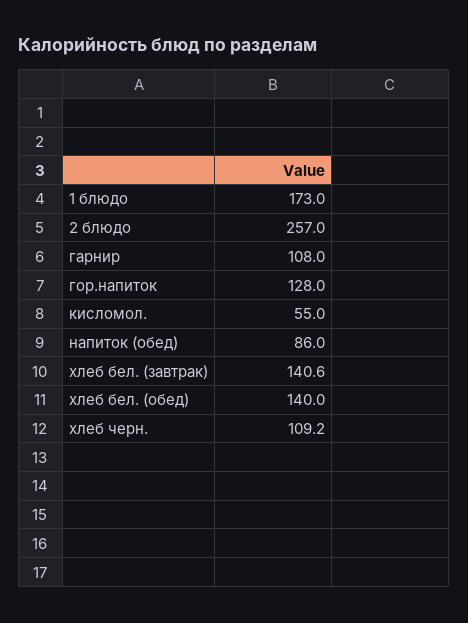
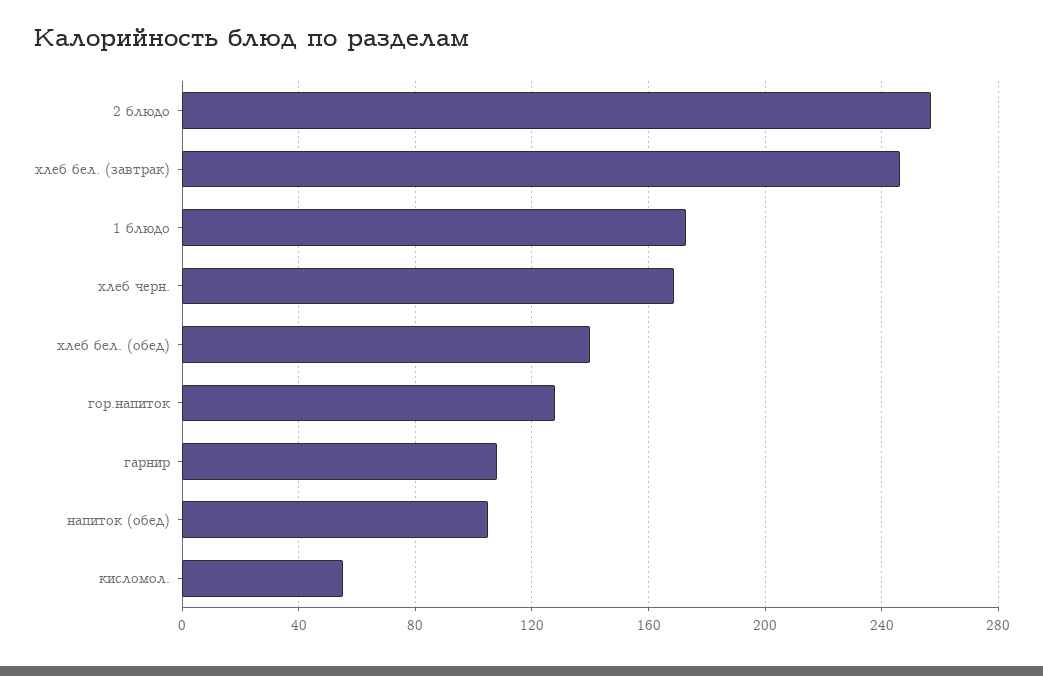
напиток (обед): 86 -> 105
хлеб бел. (завтрак): 140.6 -> 245
хлеб черн.: 109.2 -> 170

